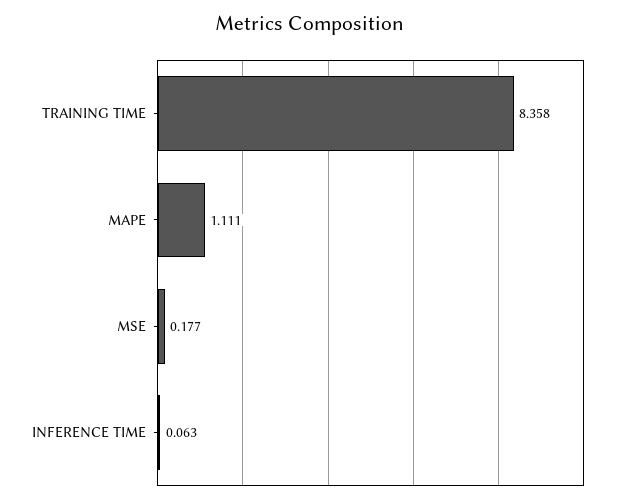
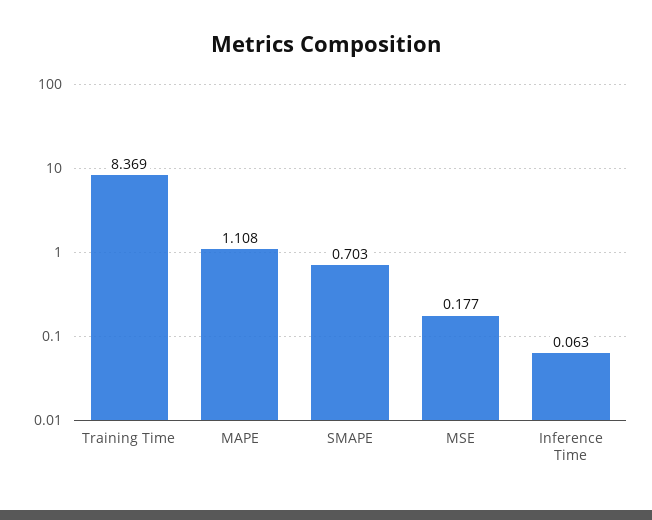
TRAINING TIME: 8.358 -> 8.369
MAPE: 1.111 -> 1.108
SMAPE: none -> 0.703

